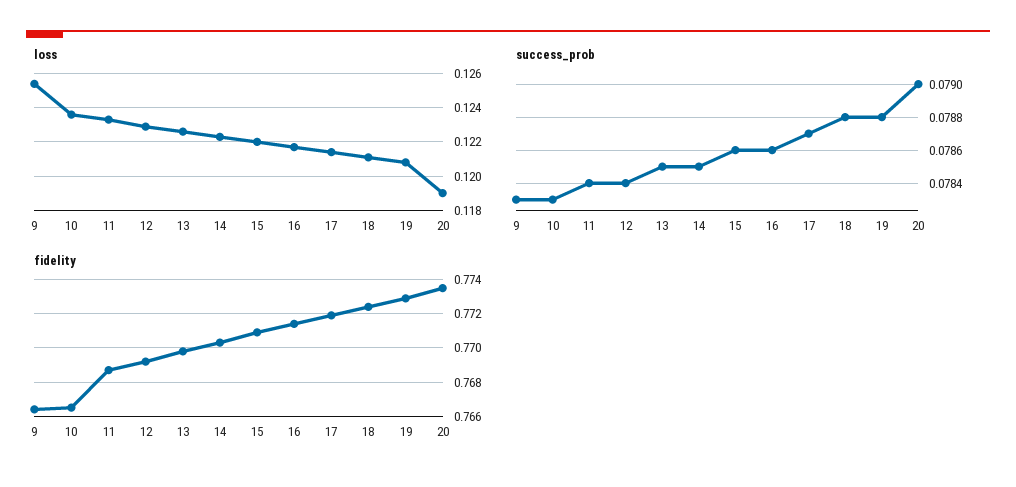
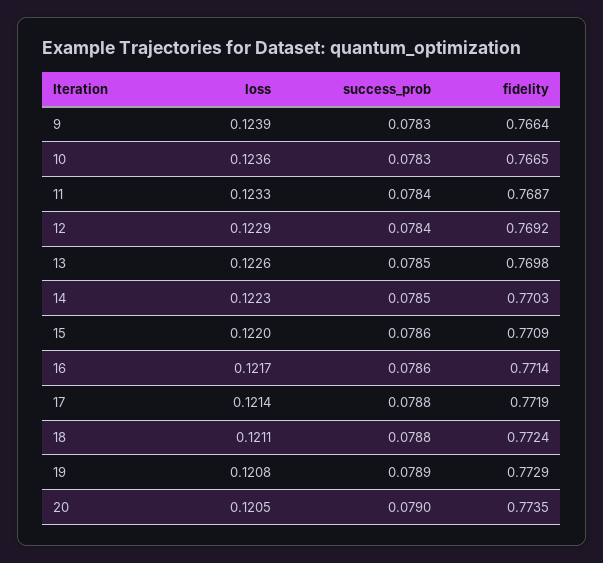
loss, 9: 0.1255 -> 0.1239
loss, 20: 0.119 -> 0.1205
success_prob, 17: 0.0787 -> 0.0788
success_prob, 19: 0.0788 -> 0.0789

